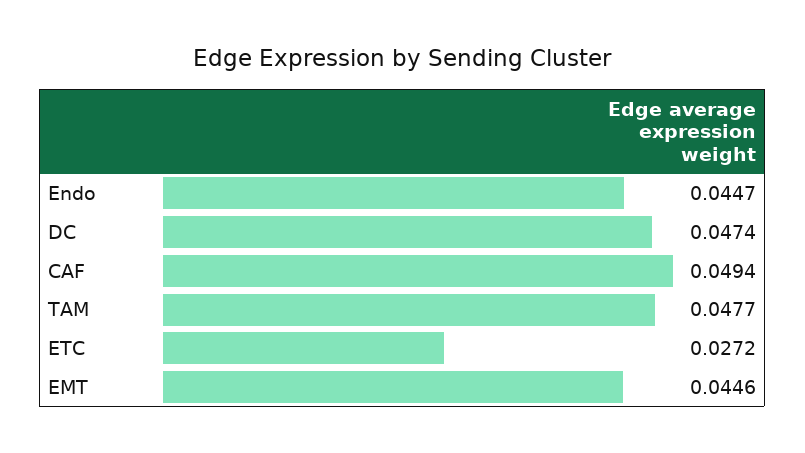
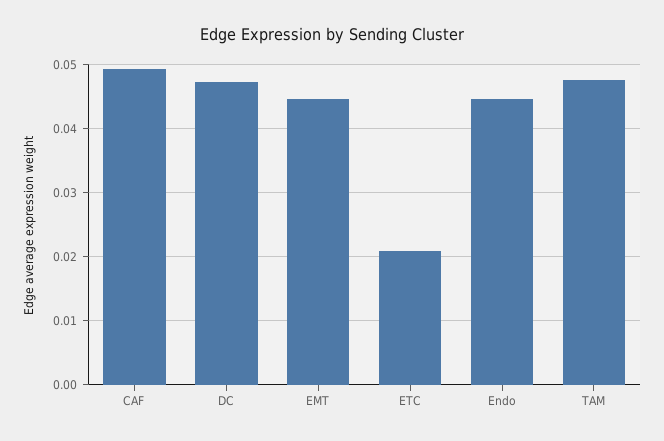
ETC: 0.0272 -> 0.021

